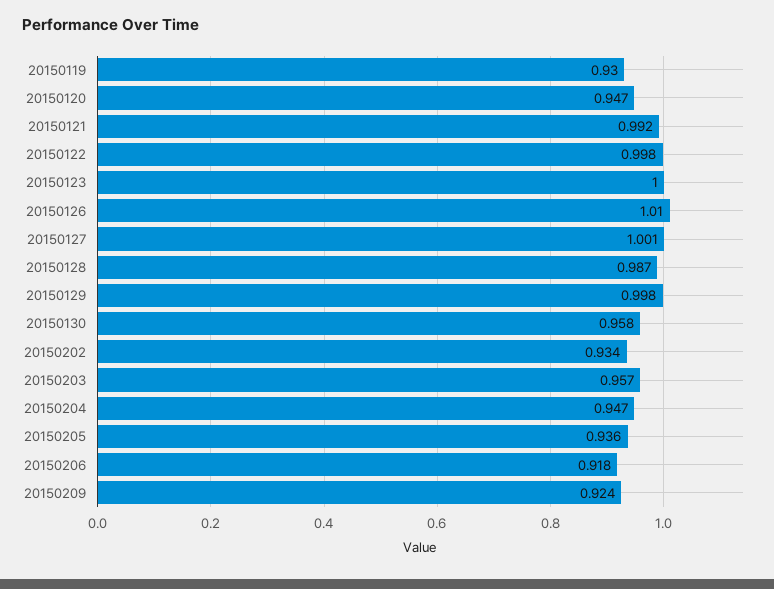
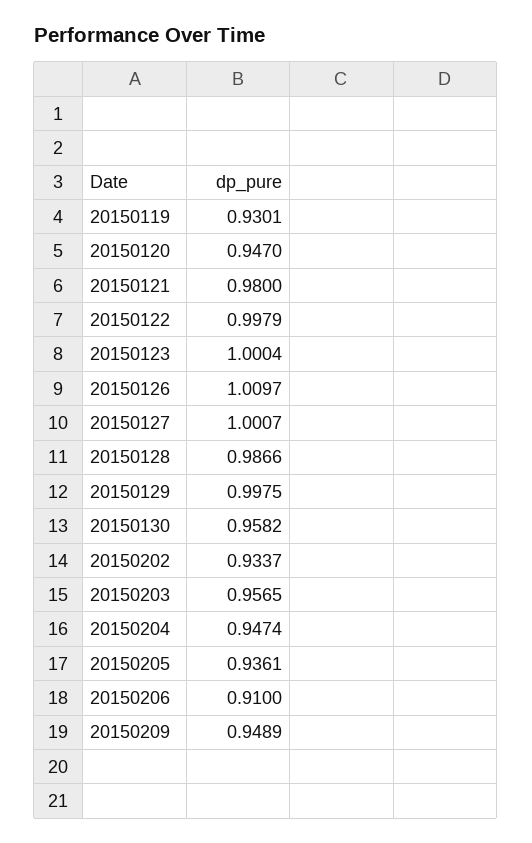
20150121: 0.992 -> 0.98
20150206: 0.918 -> 0.91
20150209: 0.924 -> 0.9489

